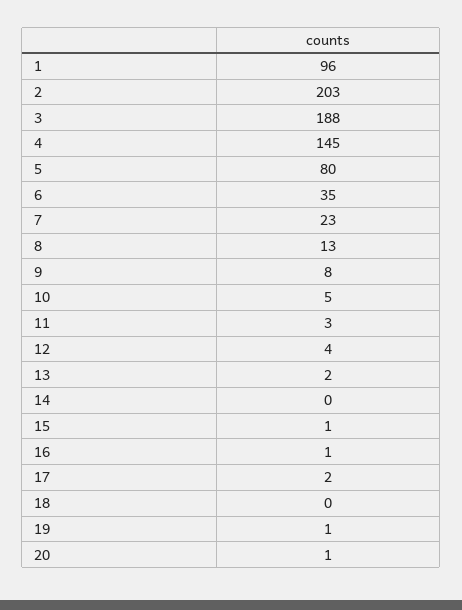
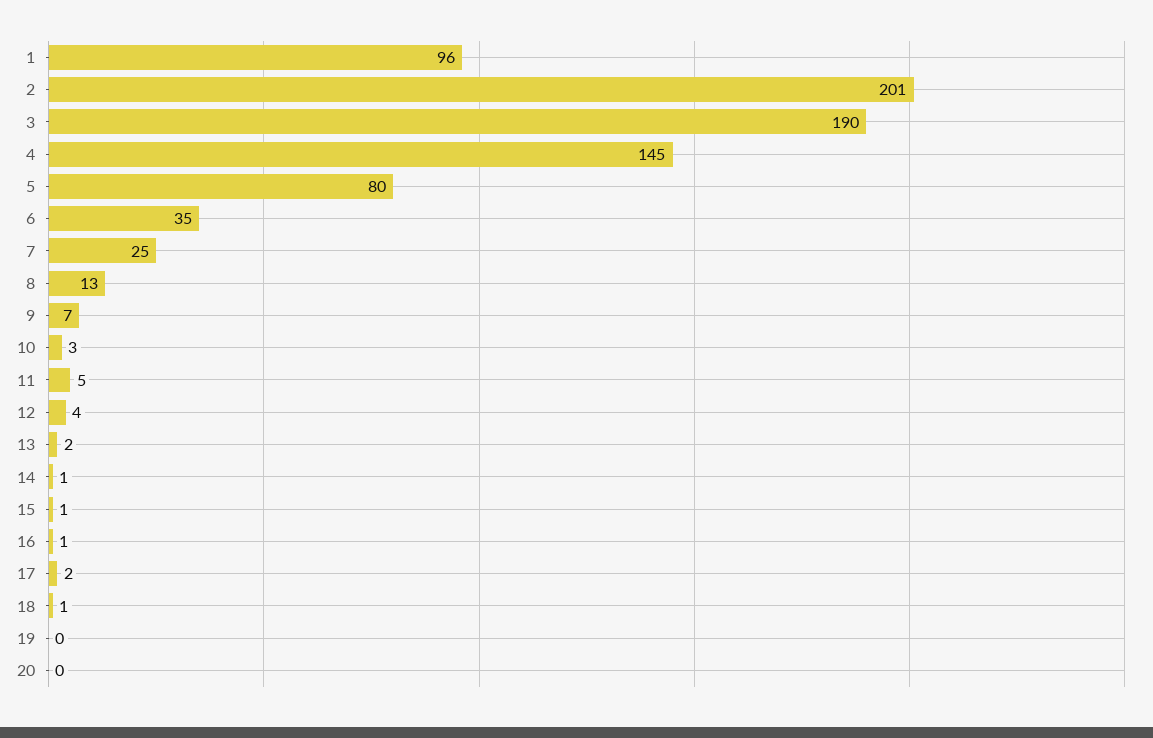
2: 203 -> 201
3: 188 -> 190
7: 23 -> 25
9: 8 -> 7
10: 5 -> 3
11: 3 -> 5
14: 0 -> 1
18: 0 -> 1
19: 1 -> 0
20: 1 -> 0

